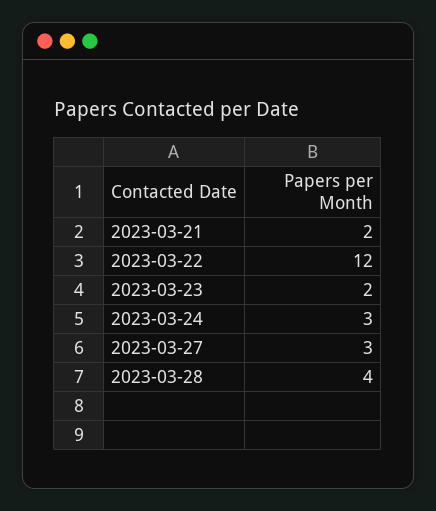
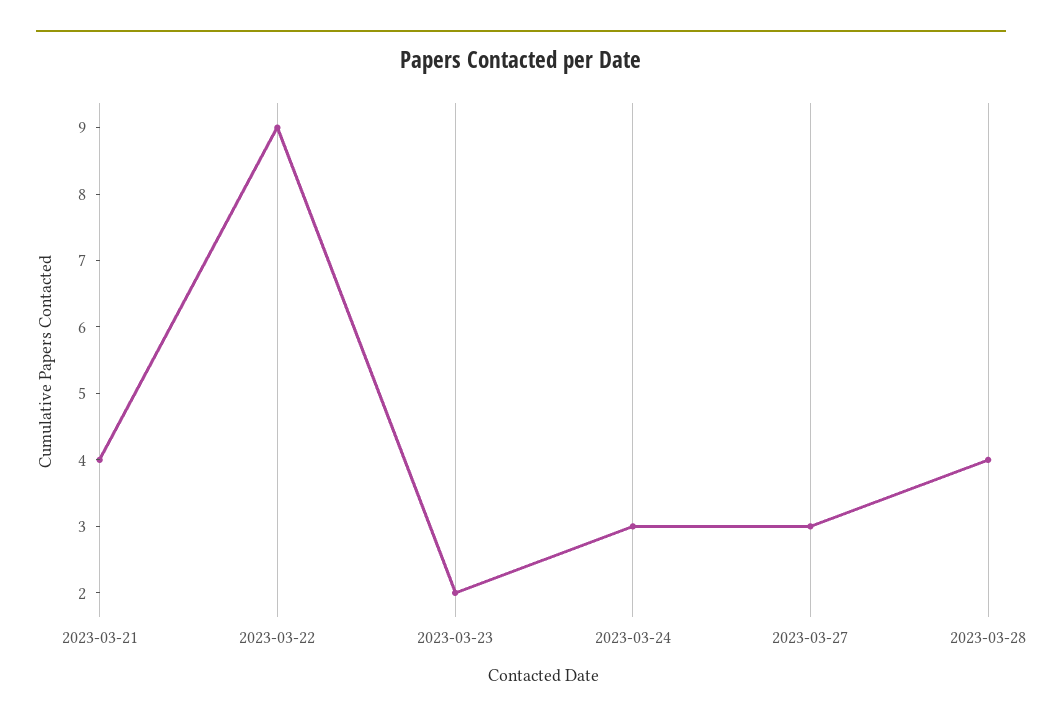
2023-03-21: 2 -> 4
2023-03-22: 12 -> 9

